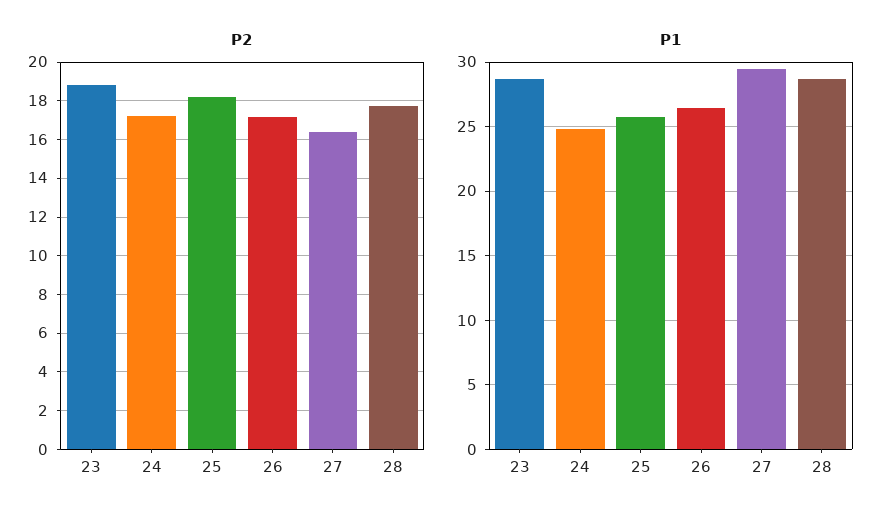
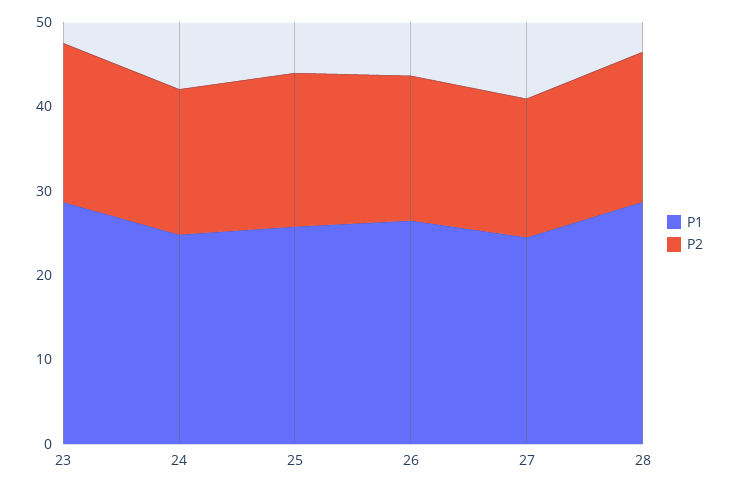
P1, 27: 29.5 -> 24

